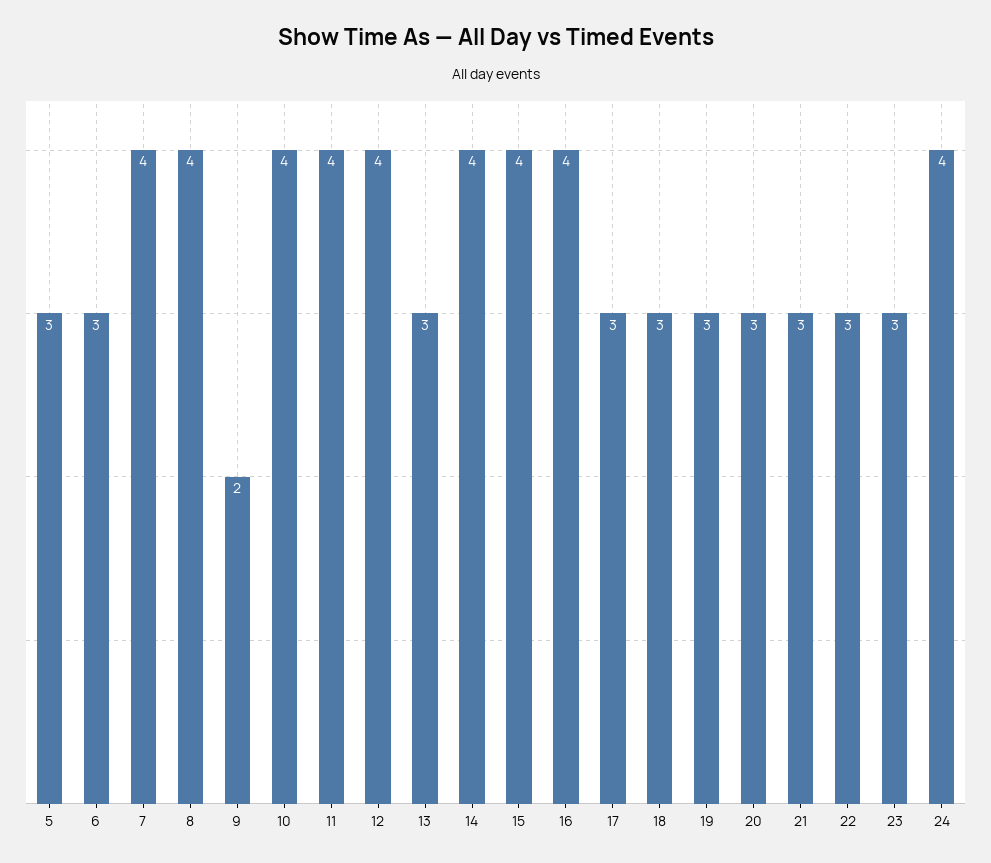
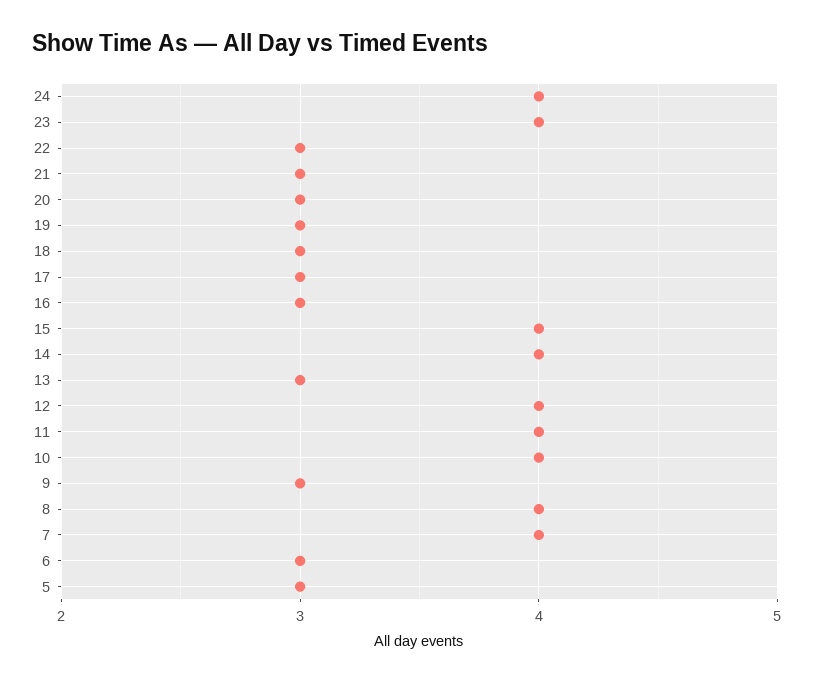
9: 2 -> 3
16: 4 -> 3
23: 3 -> 4

